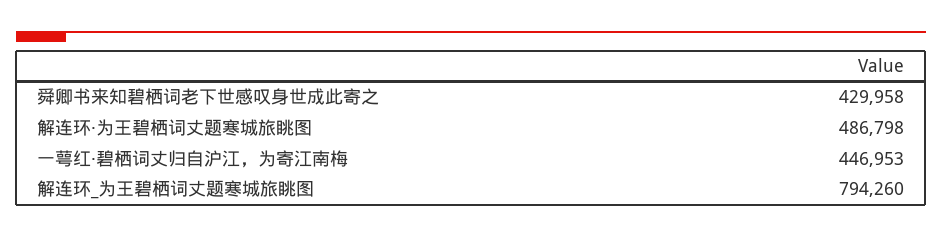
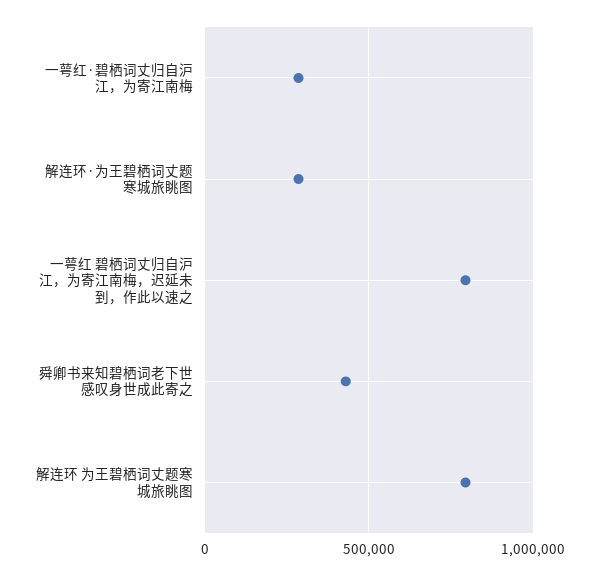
解连环·为王碧栖词丈题寒城旅眺图: 486798 -> 300000
一萼红·碧栖词丈归自沪江，为寄江南梅: 446953 -> 300000
一萼红 碧栖词丈归自沪江，为寄江南梅，迟延未到，作此以速之: none -> 800000

